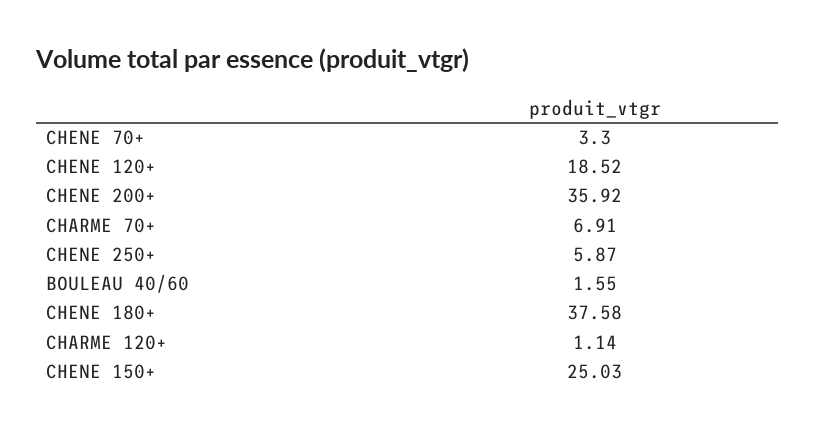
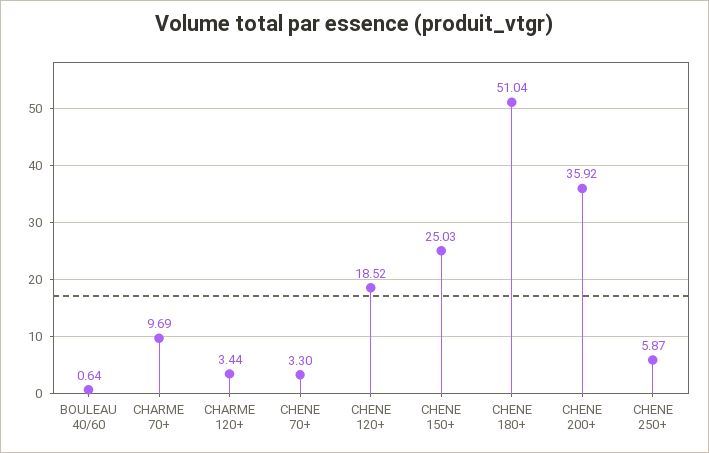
CHARME 70+: 6.91 -> 9.69
BOULEAU 40/60: 1.55 -> 0.64
CHENE 180+: 37.58 -> 51.04
CHARME 120+: 1.14 -> 3.44

